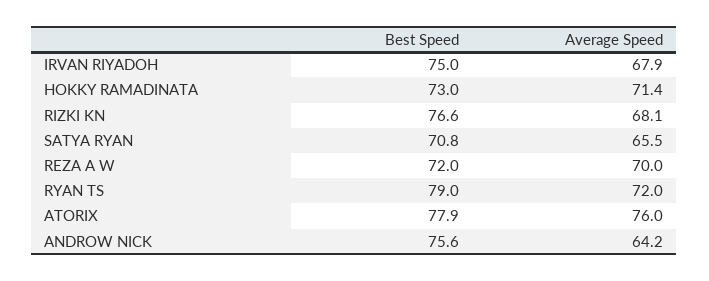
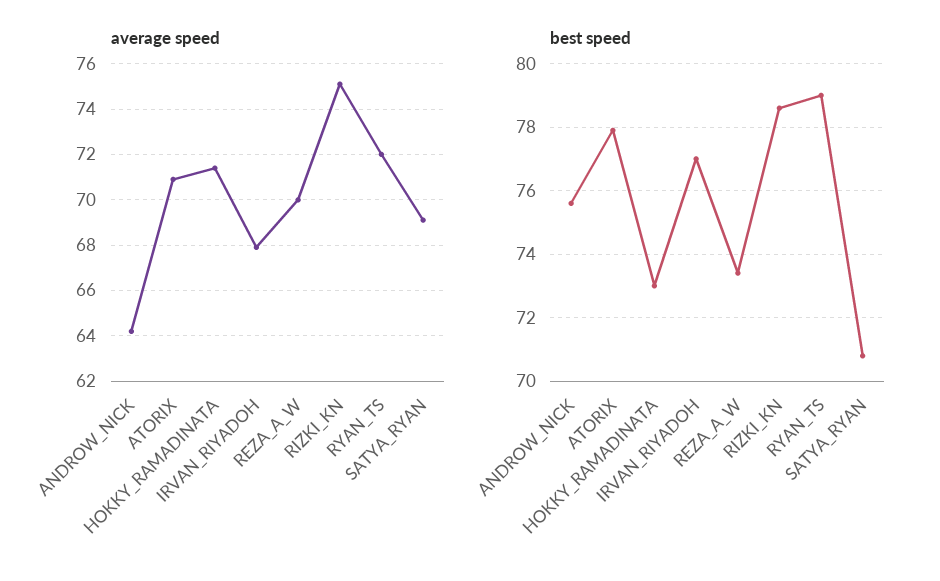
Best Speed, IRVAN RIYADOH: 75 -> 77
Best Speed, RIZKI KN: 76.6 -> 78.5
Average Speed, RIZKI KN: 68.1 -> 75
Average Speed, SATYA RYAN: 65.5 -> 69
Best Speed, REZA A W: 72 -> 73.5
Average Speed, ATORIX: 76 -> 71

